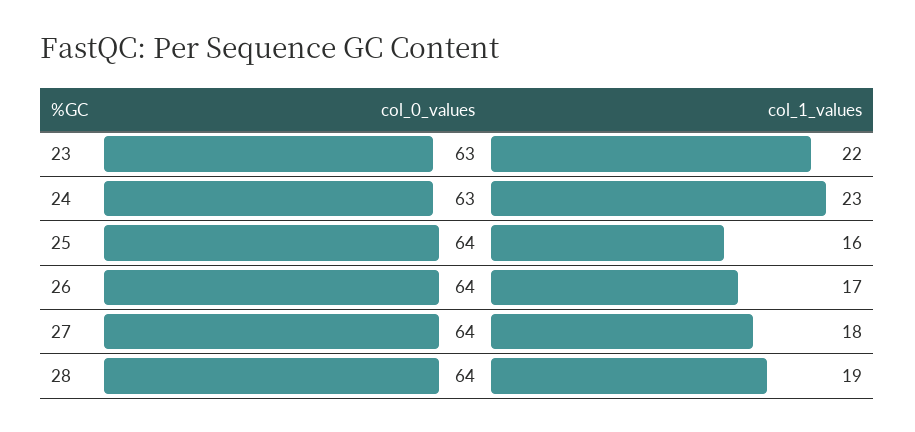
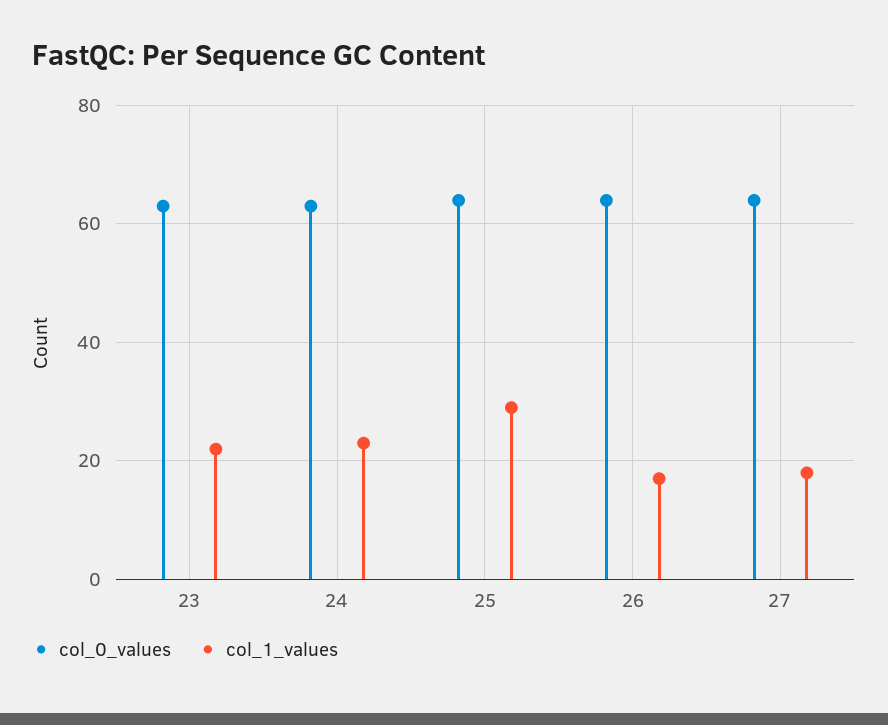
col_1_values, 25: 16 -> 30
col_0_values, 28: 64 -> none
col_1_values, 28: 19 -> none

